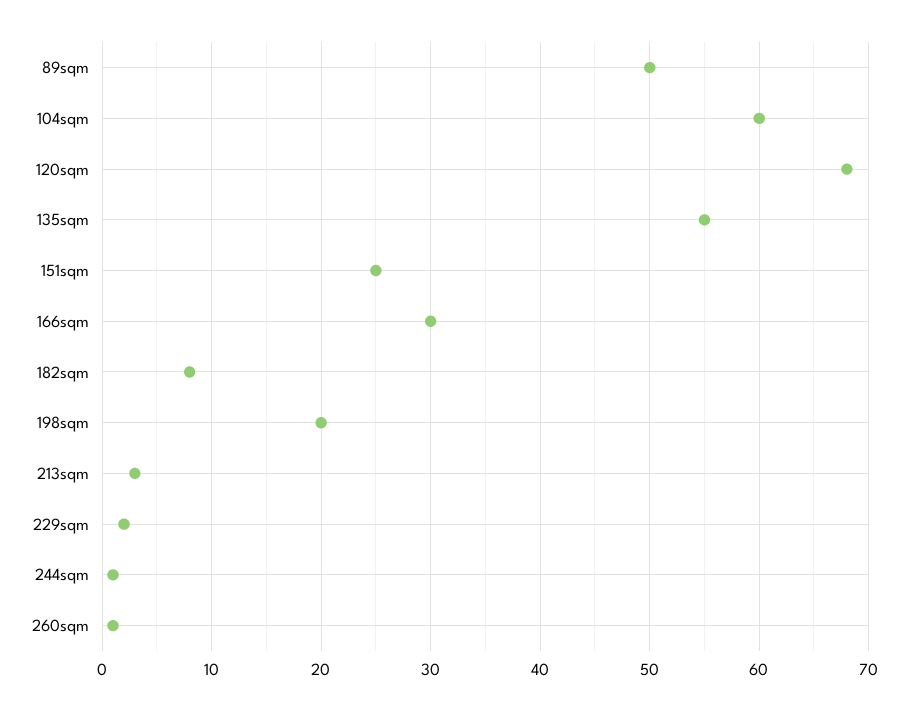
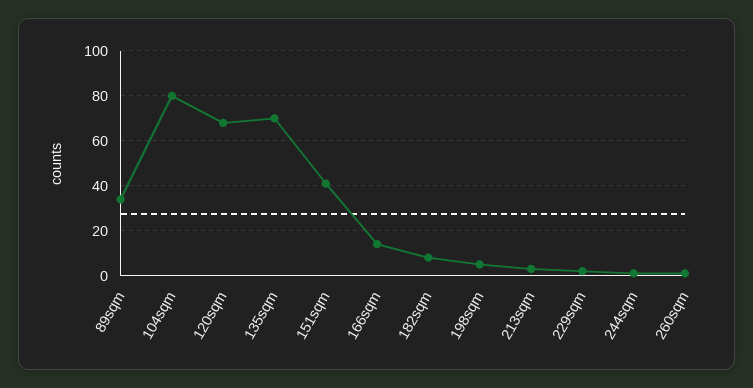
89sqm: 50 -> 35
104sqm: 60 -> 80
135sqm: 55 -> 70
151sqm: 25 -> 40
166sqm: 30 -> 15
198sqm: 20 -> 5

